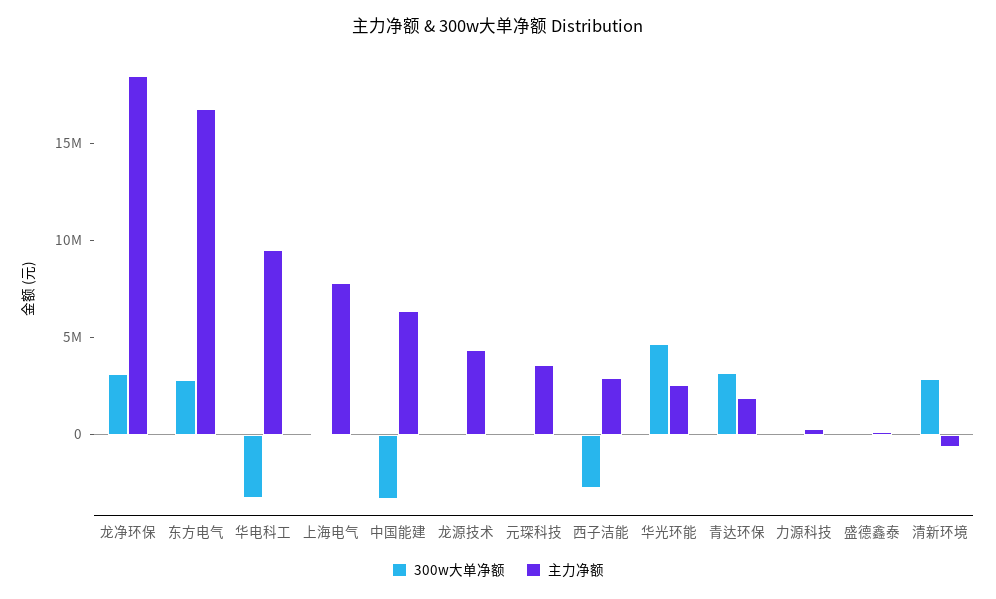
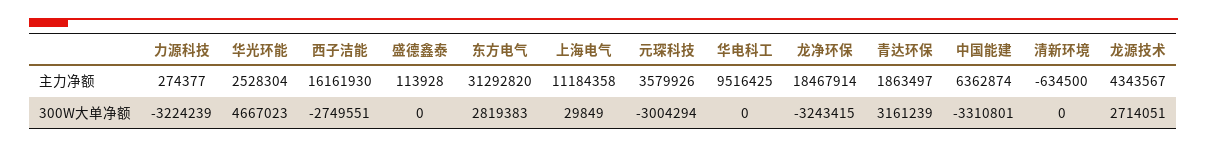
300w大单净额, 龙净环保: 3000000 -> -3243415
主力净额, 东方电气: 17000000 -> 31292820
300w大单净额, 华电科工: -3000000 -> 0
主力净额, 上海电气: 8000000 -> 11184358
300w大单净额, 龙源技术: 0 -> 2714051
300w大单净额, 元琛科技: 0 -> -3004294
主力净额, 西子洁能: 3000000 -> 16161930
300w大单净额, 力源科技: 0 -> -3224239
300w大单净额, 清新环境: 3000000 -> 0

